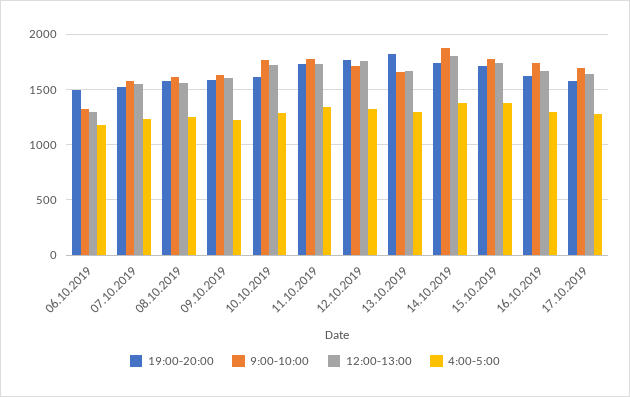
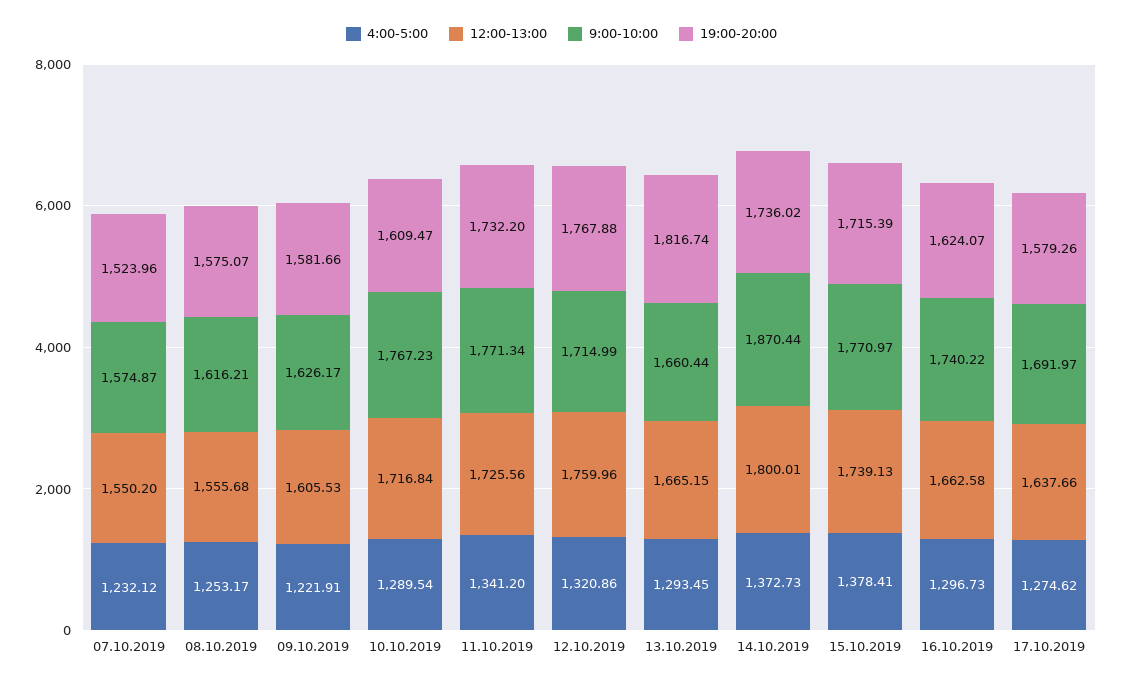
19:00-20:00, 06.10.2019: 1500 -> none
9:00-10:00, 06.10.2019: 1300 -> none
12:00-13:00, 06.10.2019: 1300 -> none
4:00-5:00, 06.10.2019: 1200 -> none

